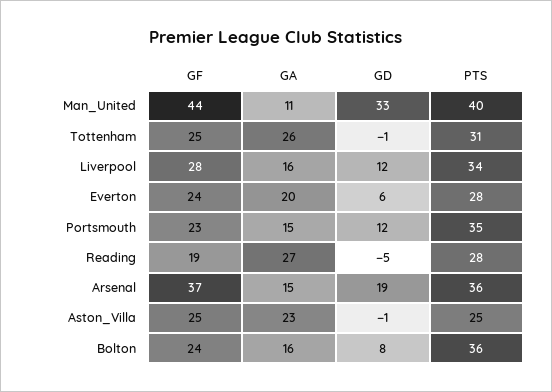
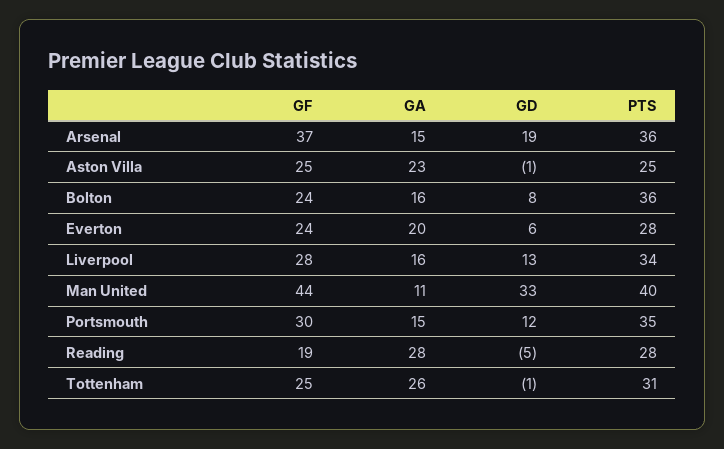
GD, Liverpool: 12 -> 13
GF, Portsmouth: 23 -> 30
GA, Reading: 27 -> 28

